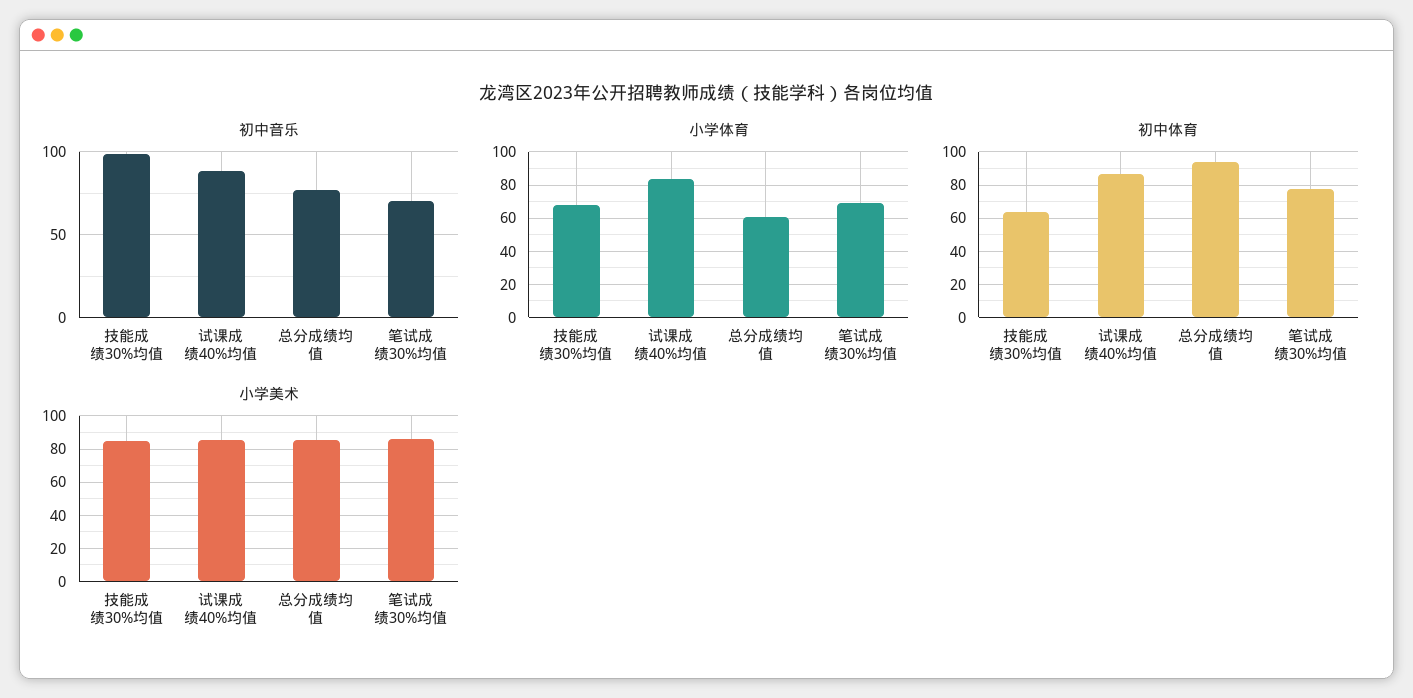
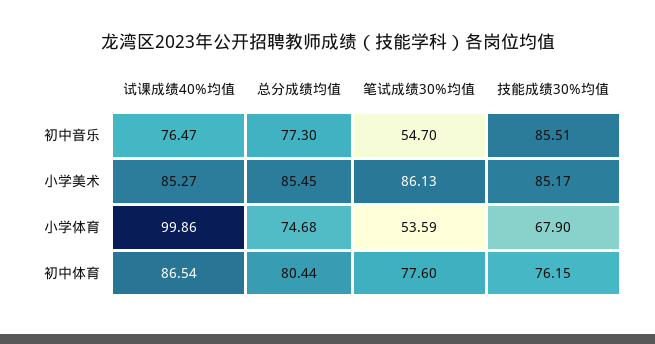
初中音乐, 技能成绩30%均值: 100 -> 85.51
初中音乐, 试课成绩40%均值: 90 -> 76.47
初中音乐, 笔试成绩30%均值: 70 -> 54.7
小学体育, 试课成绩40%均值: 85 -> 99.86
小学体育, 总分成绩均值: 60 -> 74.68
小学体育, 笔试成绩30%均值: 70 -> 53.59
初中体育, 技能成绩30%均值: 65 -> 76.15
初中体育, 总分成绩均值: 95 -> 80.44

